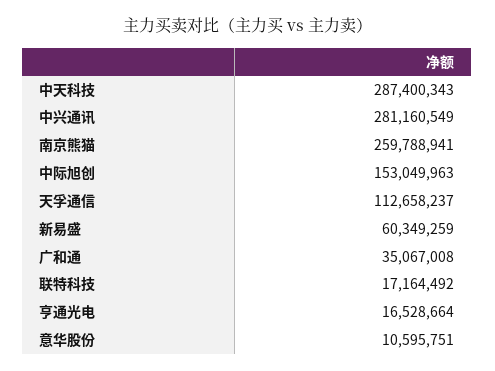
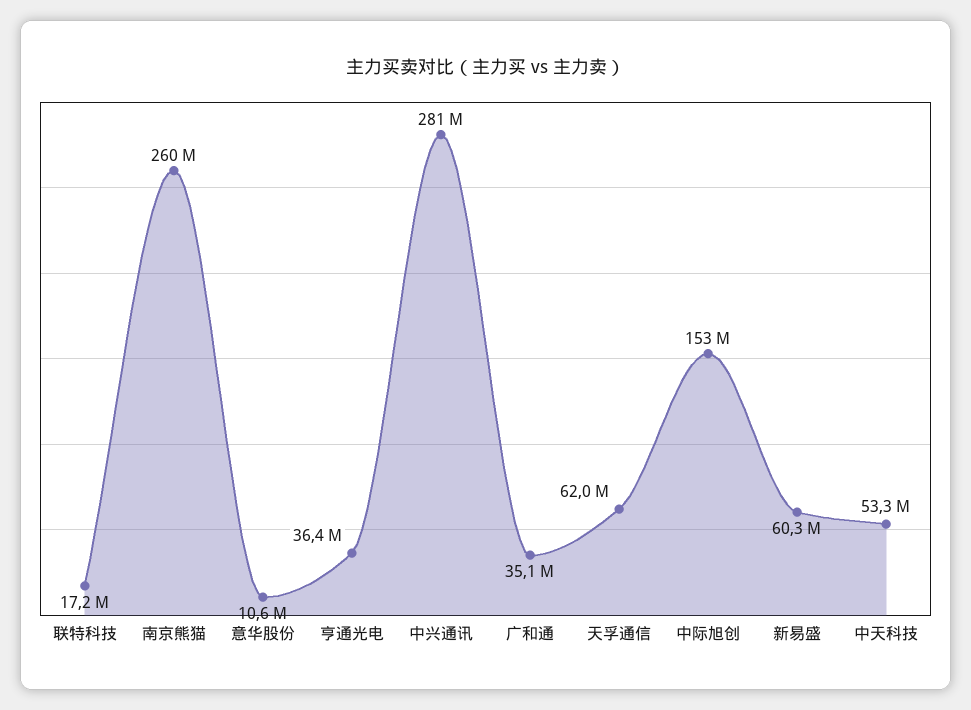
中天科技: 287400343 -> 53300000
天孚通信: 112658237 -> 62000000
亨通光电: 16528664 -> 36400000

